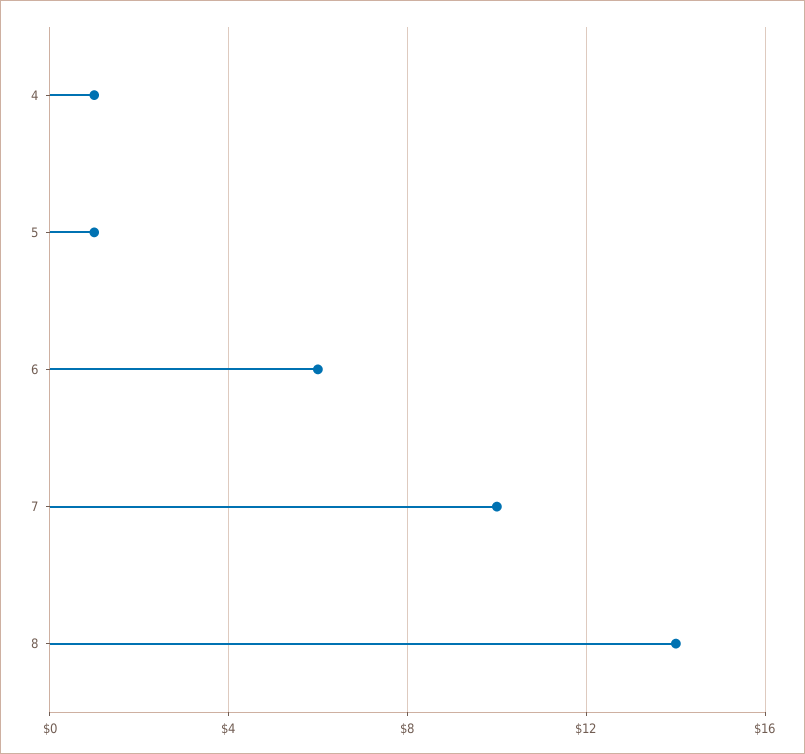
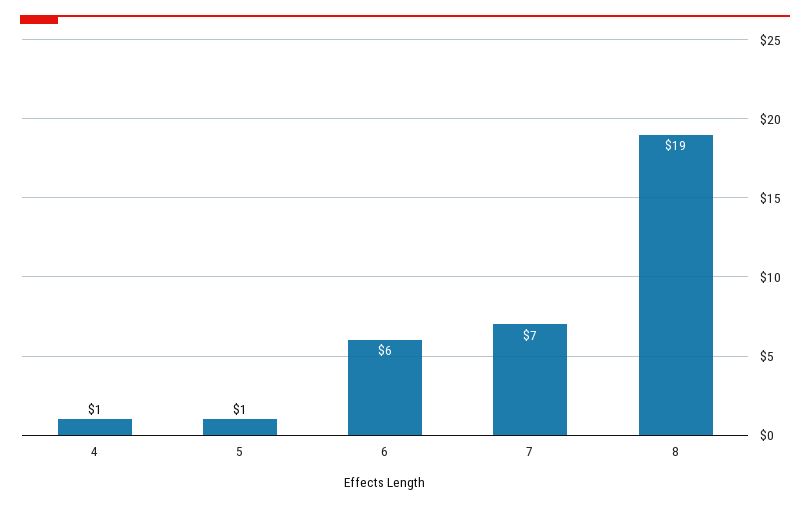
7: 10 -> 7
8: 14 -> 19

